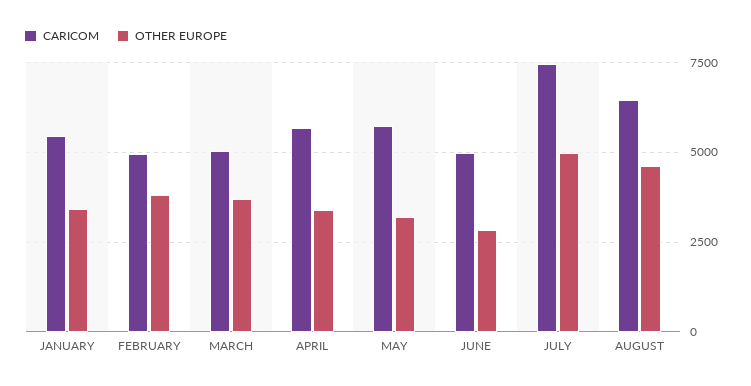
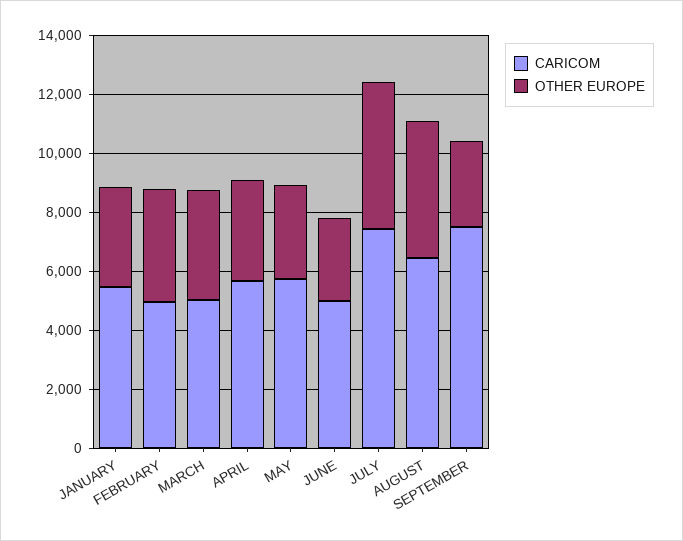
CARICOM, SEPTEMBER: none -> 7500
OTHER EUROPE, SEPTEMBER: none -> 3000

